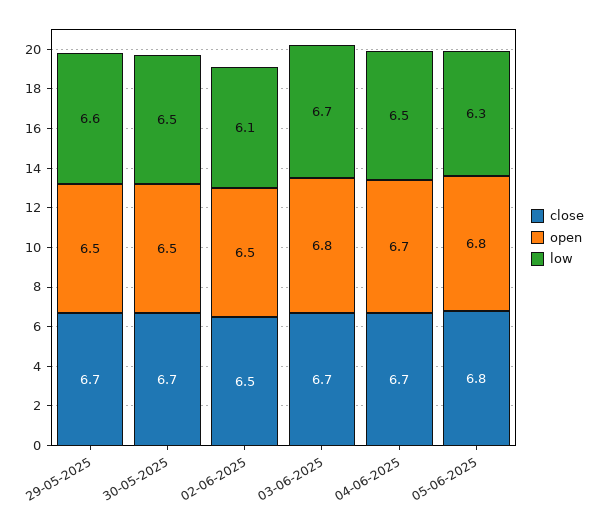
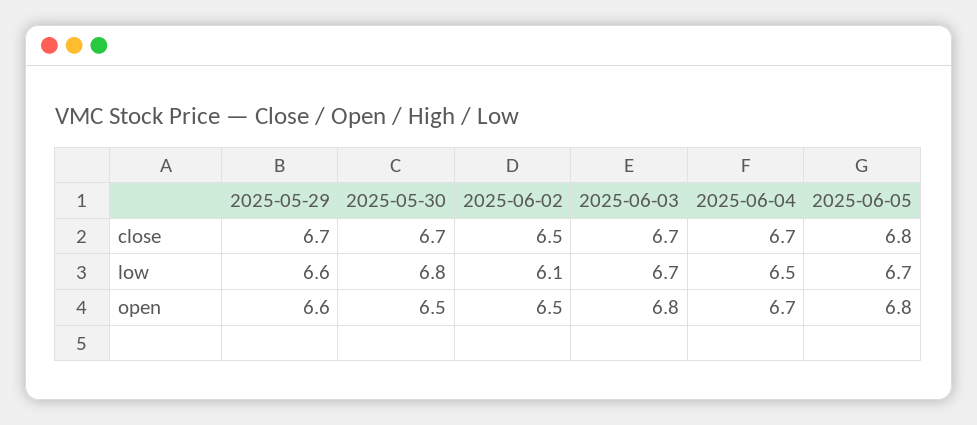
open, 29-05-2025: 6.5 -> 6.6
low, 30-05-2025: 6.5 -> 6.8
low, 05-06-2025: 6.3 -> 6.7

